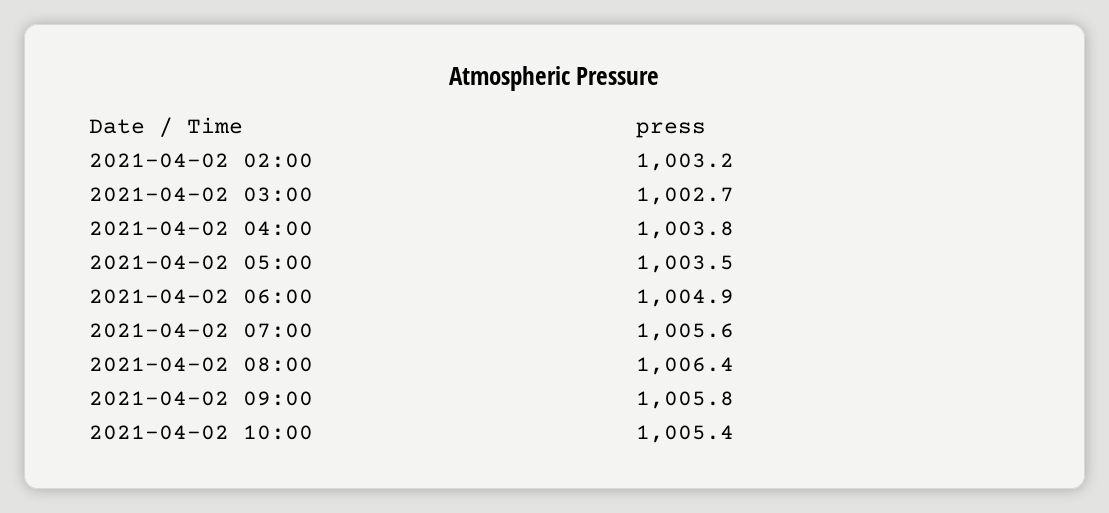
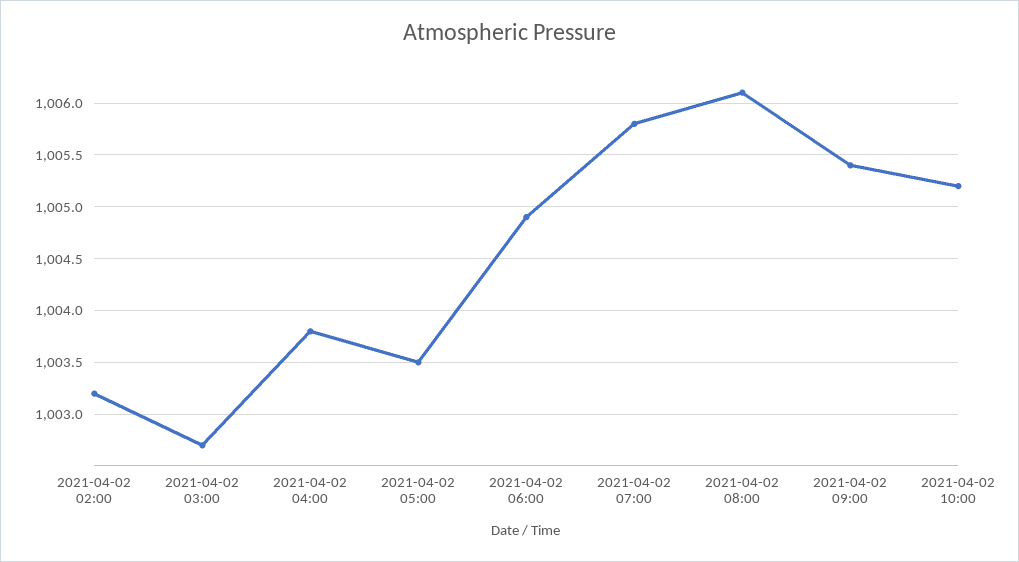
2021-04-02 07:00: 1005.6 -> 1005.8
2021-04-02 08:00: 1006.4 -> 1006.1
2021-04-02 09:00: 1005.8 -> 1005.4
2021-04-02 10:00: 1005.4 -> 1005.2

